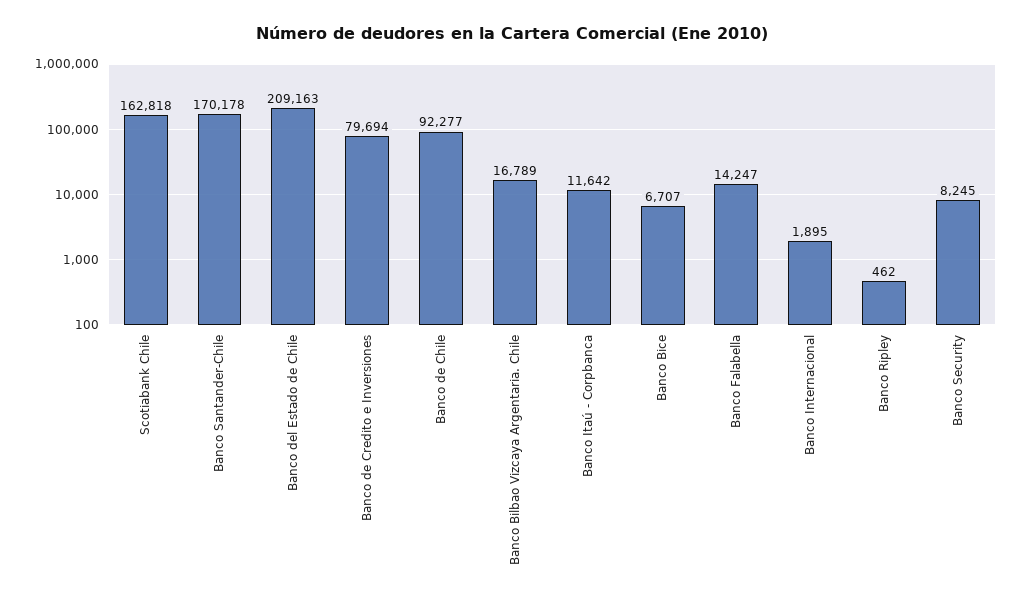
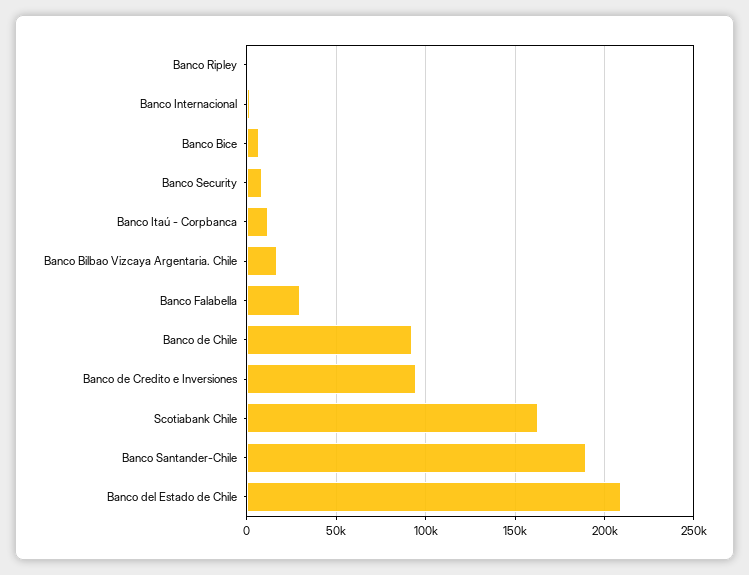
Banco Santander-Chile: 170178 -> 190000
Banco de Credito e Inversiones: 79694 -> 95000
Banco Falabella: 14247 -> 30000

